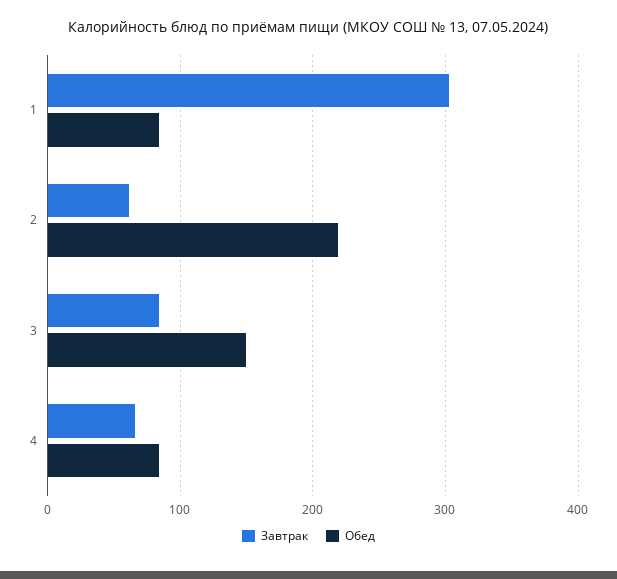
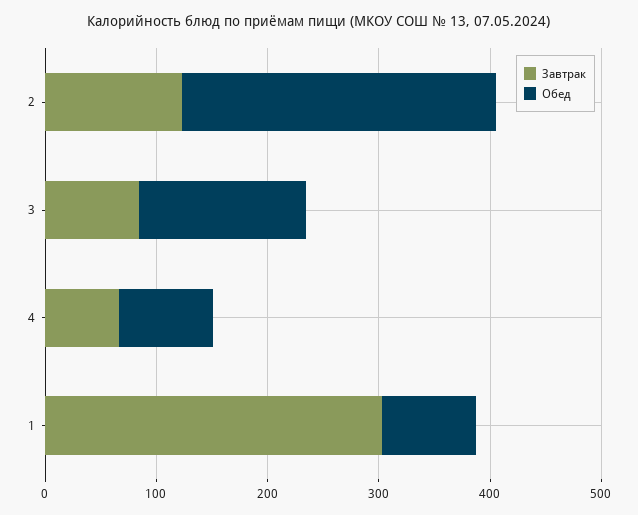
Завтрак, 2: 60 -> 120
Обед, 2: 220 -> 280

